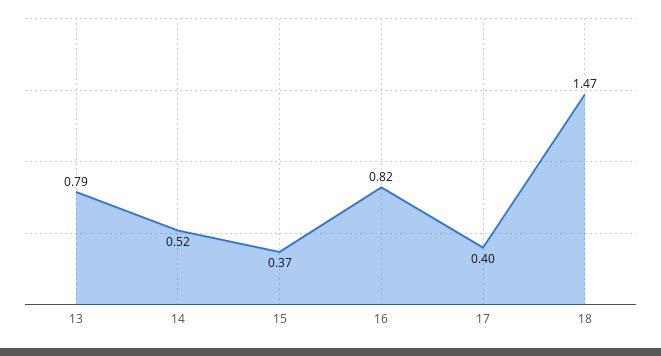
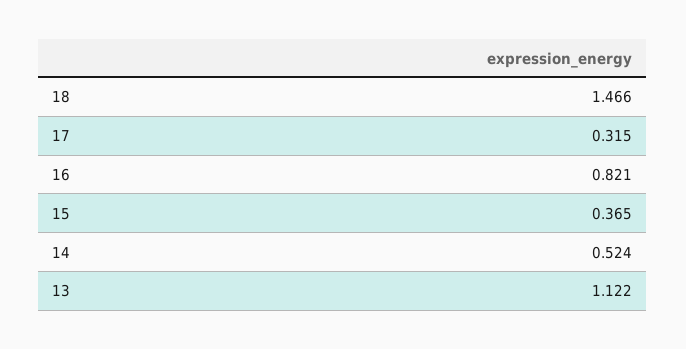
13: 0.79 -> 1.122
17: 0.4 -> 0.315

